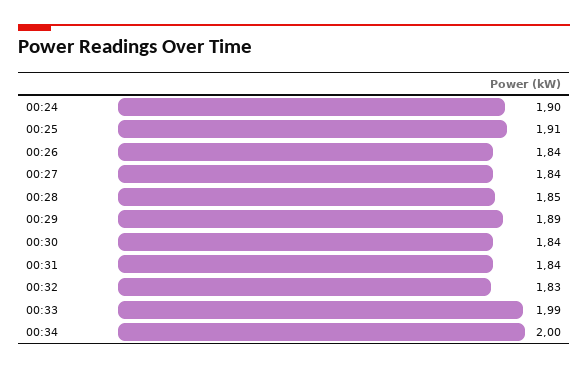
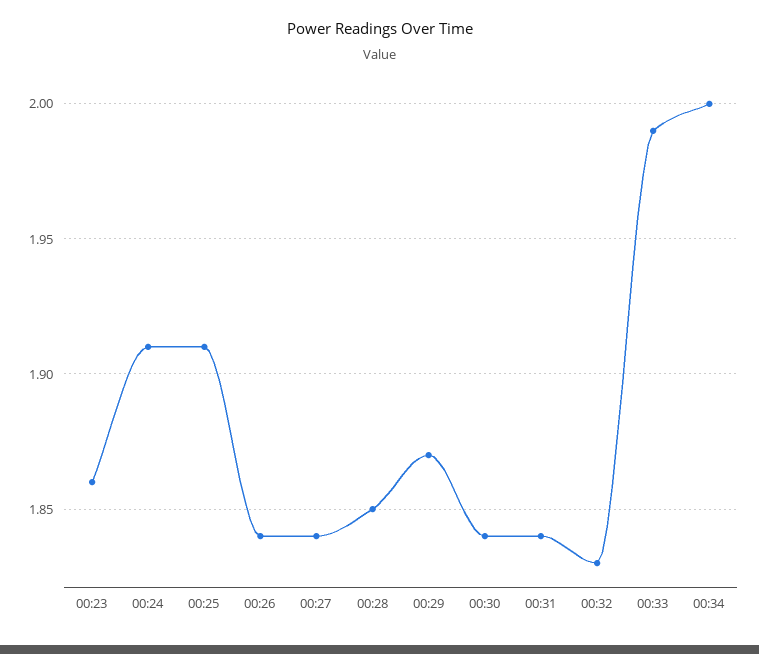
00:24: 1.9 -> 1.91
00:29: 1.89 -> 1.87
00:23: none -> 1.86

